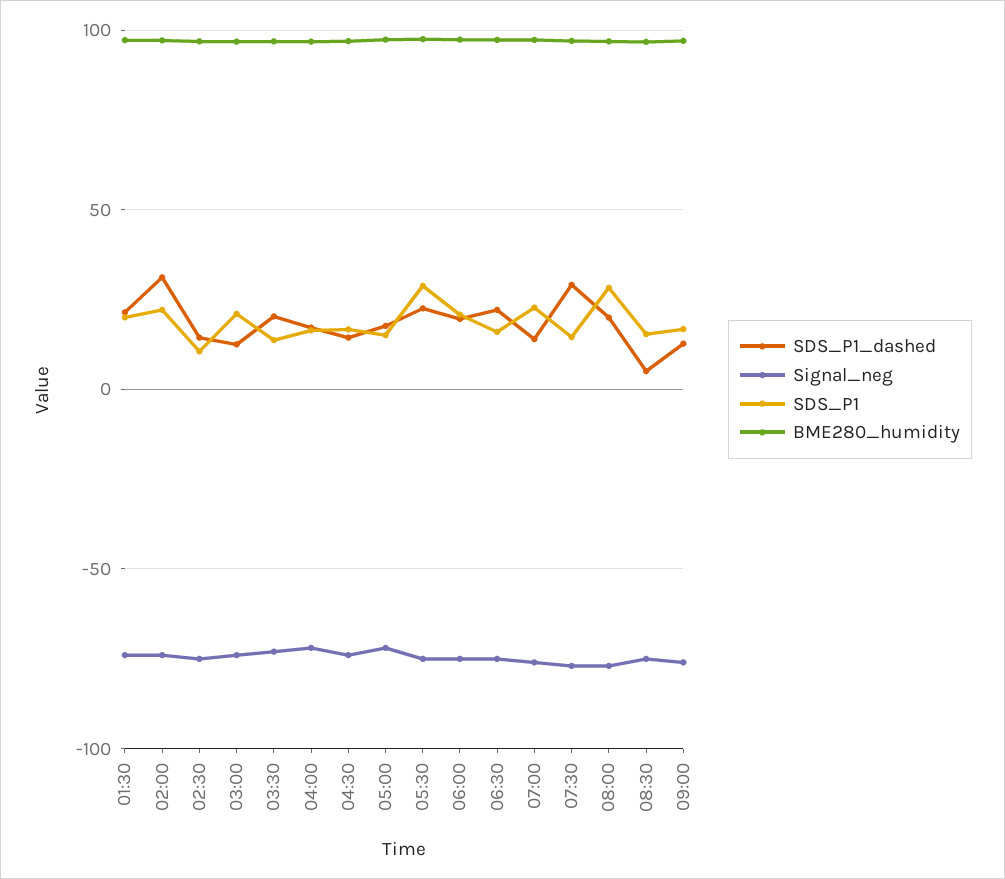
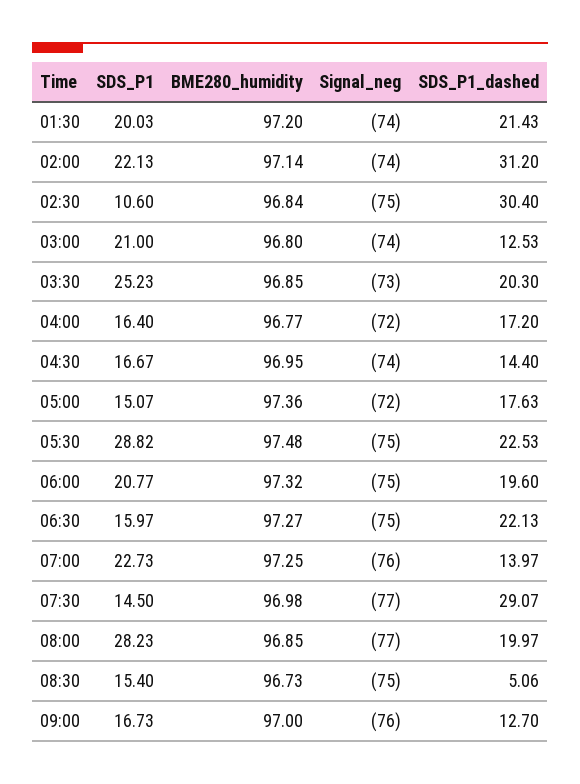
SDS_P1_dashed, 02:30: 15 -> 30.4
SDS_P1, 03:30: 15 -> 25.23

